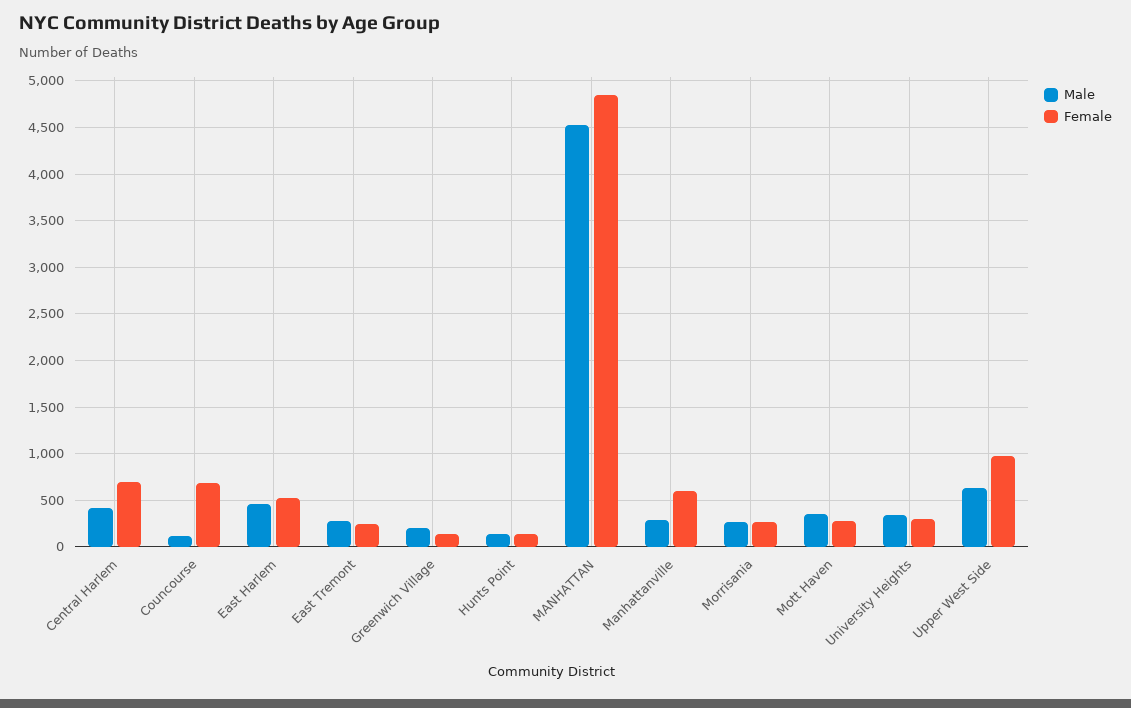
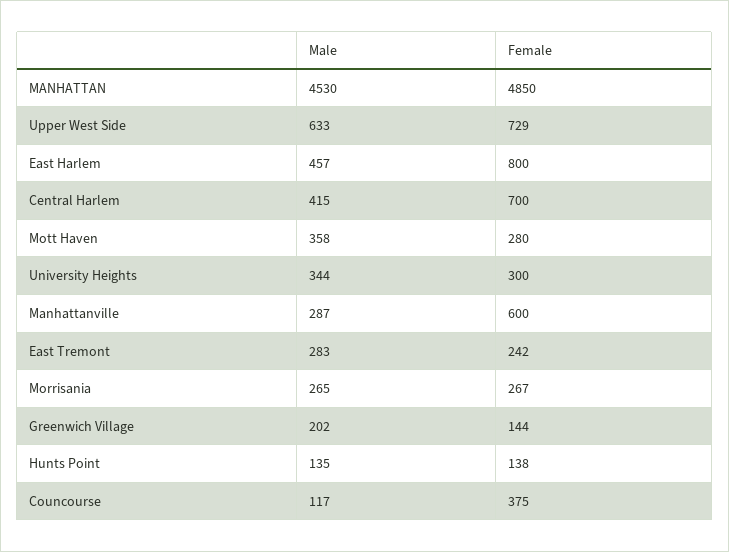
Female, Councourse: 700 -> 375
Female, East Harlem: 500 -> 800
Female, Upper West Side: 1000 -> 729

